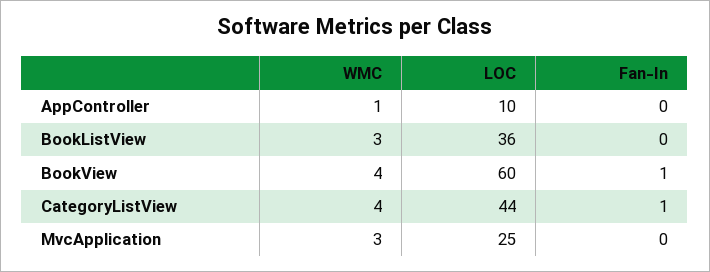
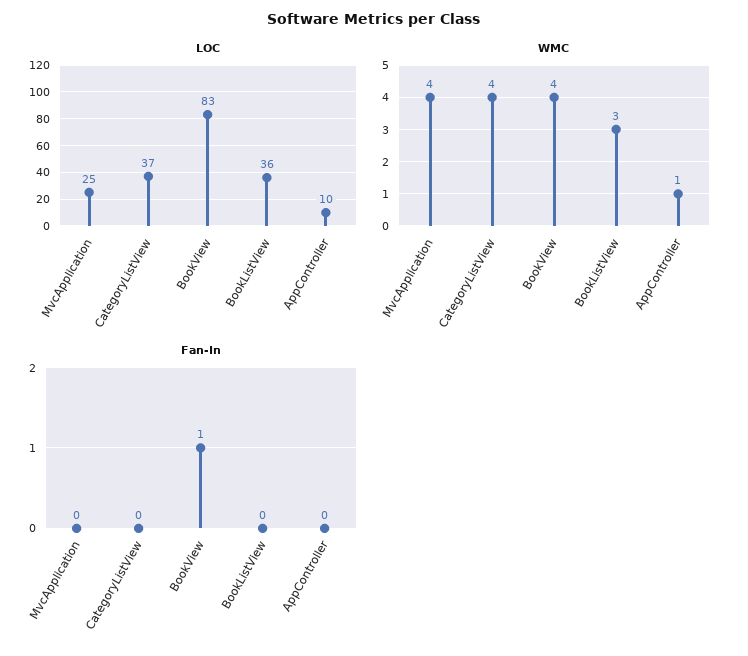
LOC, BookView: 60 -> 83
LOC, CategoryListView: 44 -> 37
Fan-In, CategoryListView: 1 -> 0
WMC, MvcApplication: 3 -> 4

